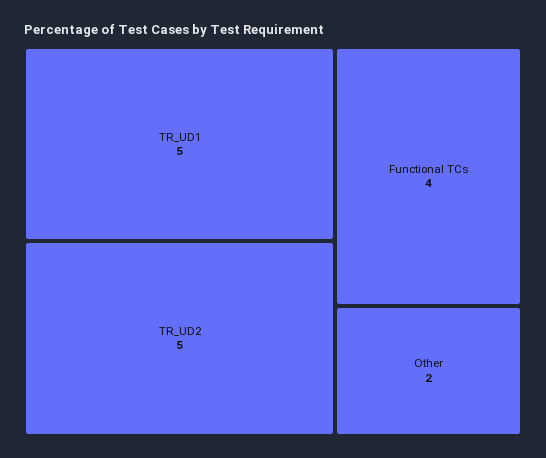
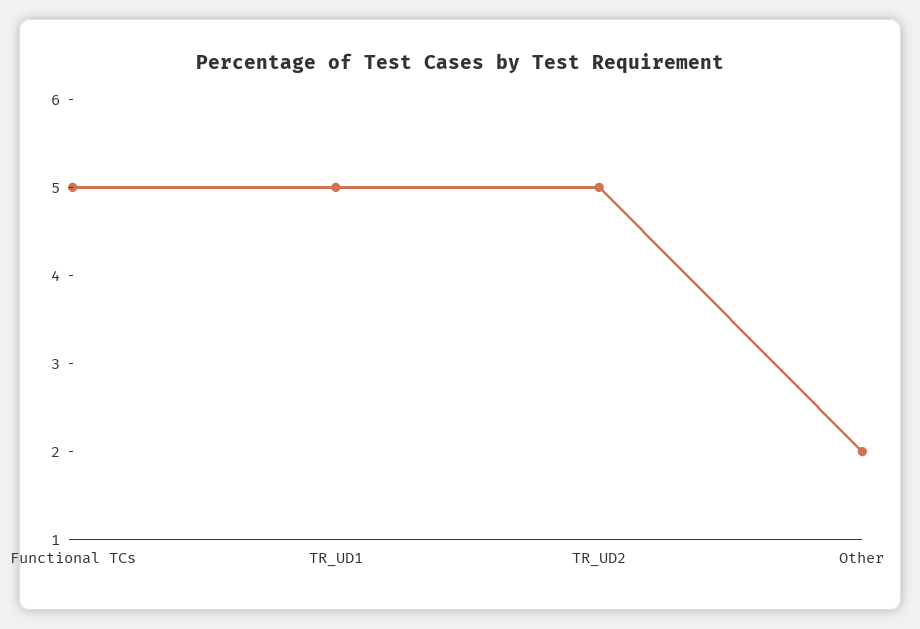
Functional TCs: 4 -> 5

